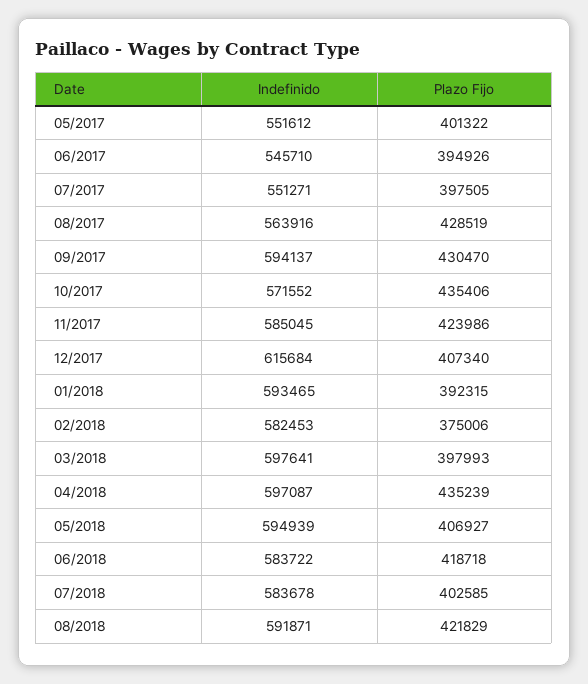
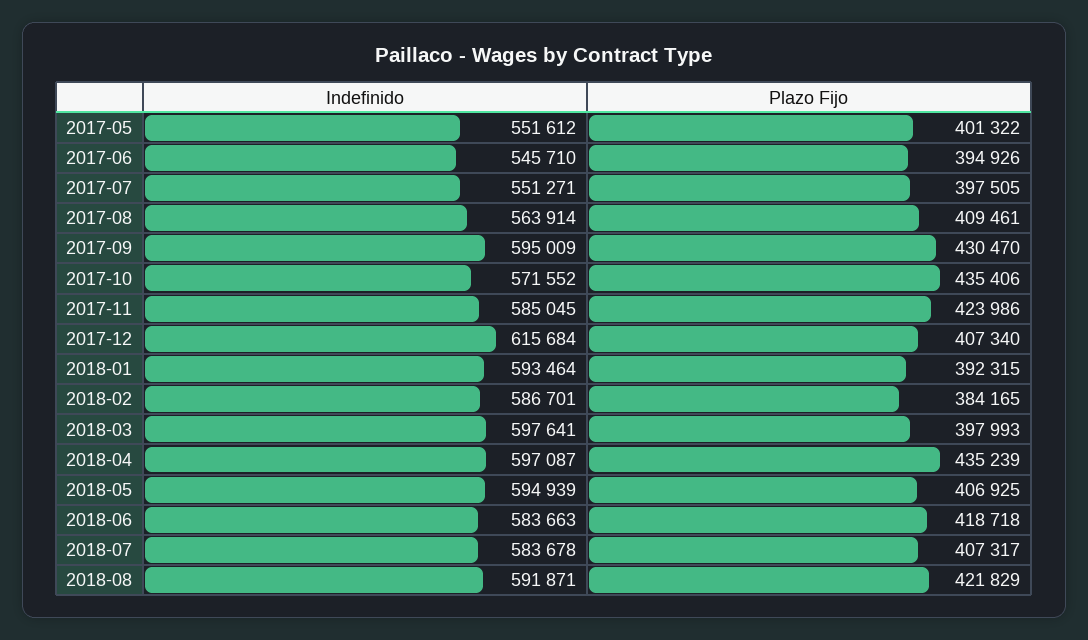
Indefinido, 08/2017: 563916 -> 563914
Plazo Fijo, 08/2017: 428519 -> 409461
Indefinido, 09/2017: 594137 -> 595009
Indefinido, 01/2018: 593465 -> 593464
Indefinido, 02/2018: 582453 -> 586701
Plazo Fijo, 02/2018: 375006 -> 384165
Plazo Fijo, 05/2018: 406927 -> 406925
Indefinido, 06/2018: 583722 -> 583663
Plazo Fijo, 07/2018: 402585 -> 407317

